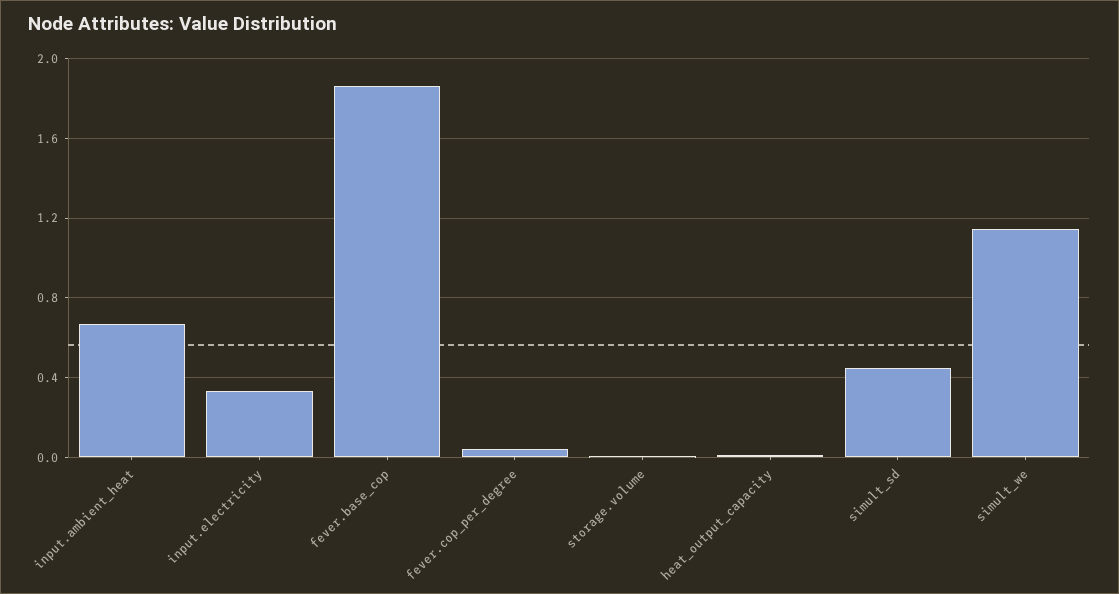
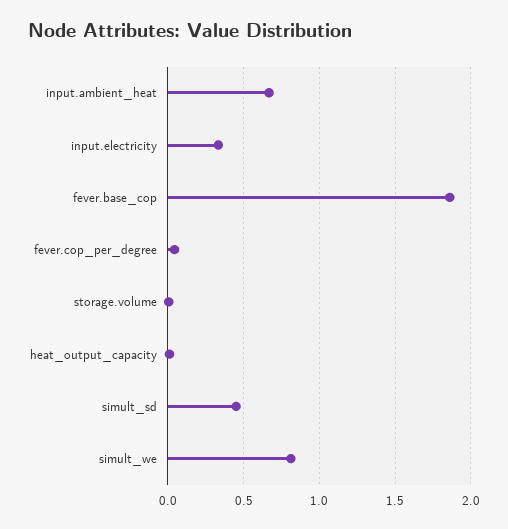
simult_we: 1.15 -> 0.8

